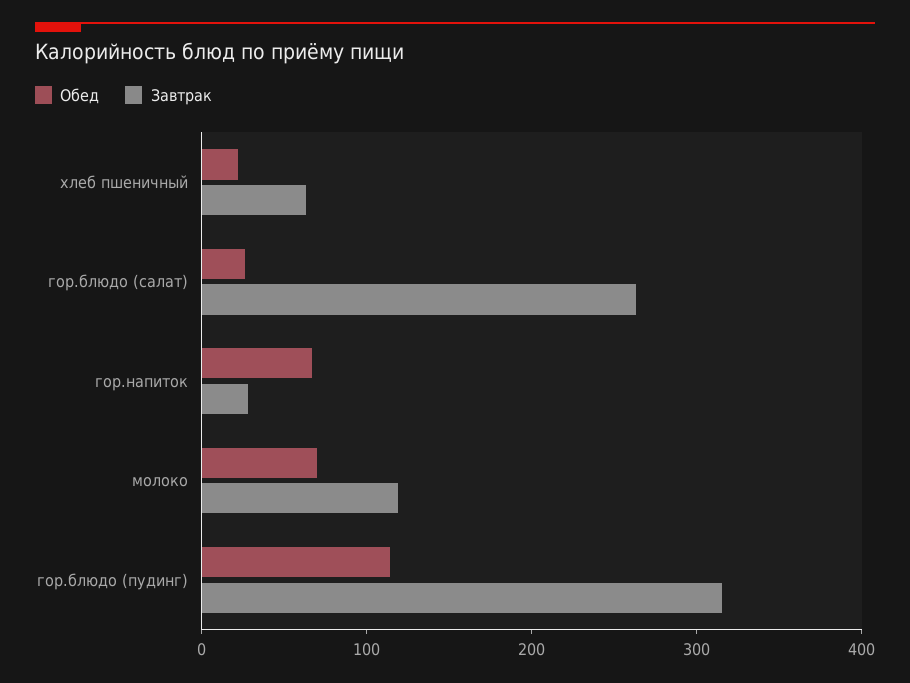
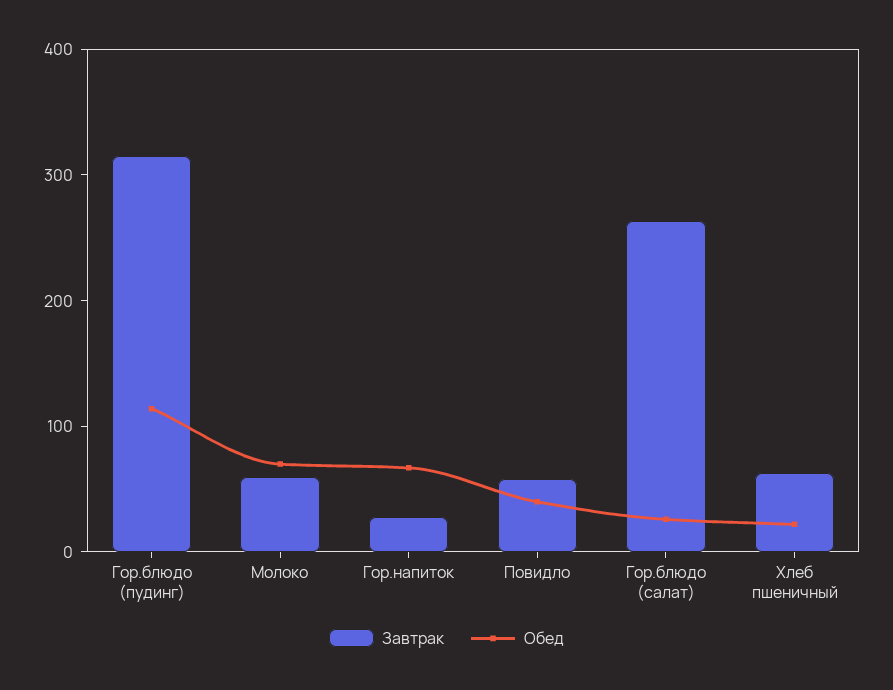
Завтрак, молоко: 120 -> 60
Завтрак, Повидло: none -> 60
Обед, Повидло: none -> 40

